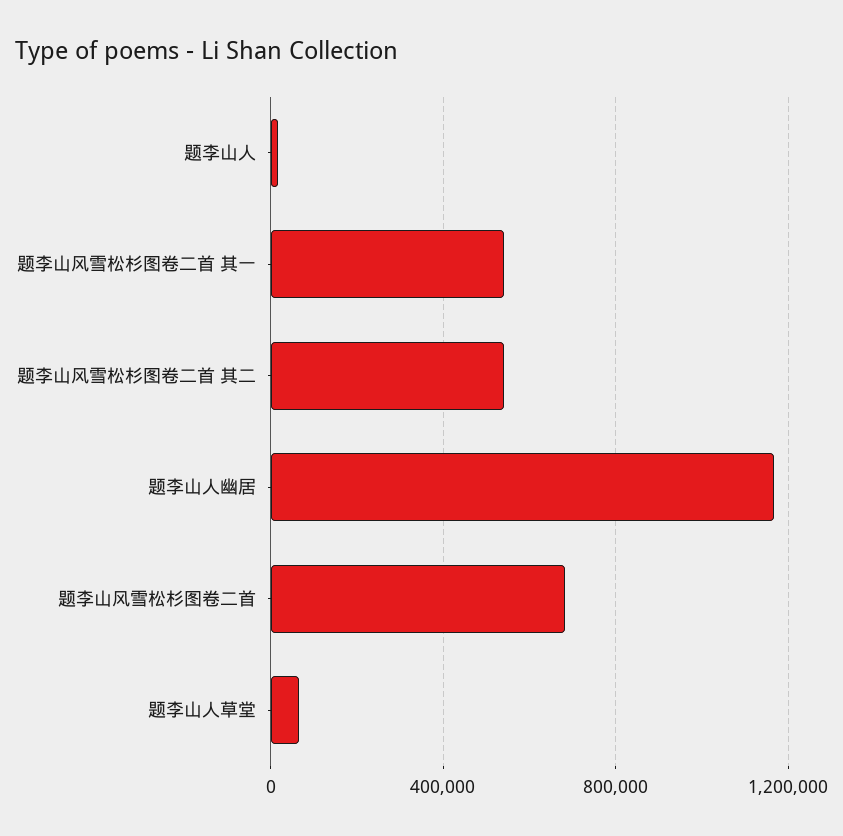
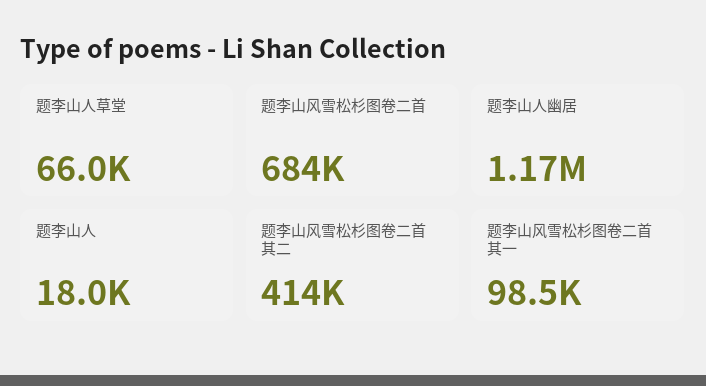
题李山风雪松杉图卷二首 其一: 550000 -> 98500
题李山风雪松杉图卷二首 其二: 550000 -> 414000

